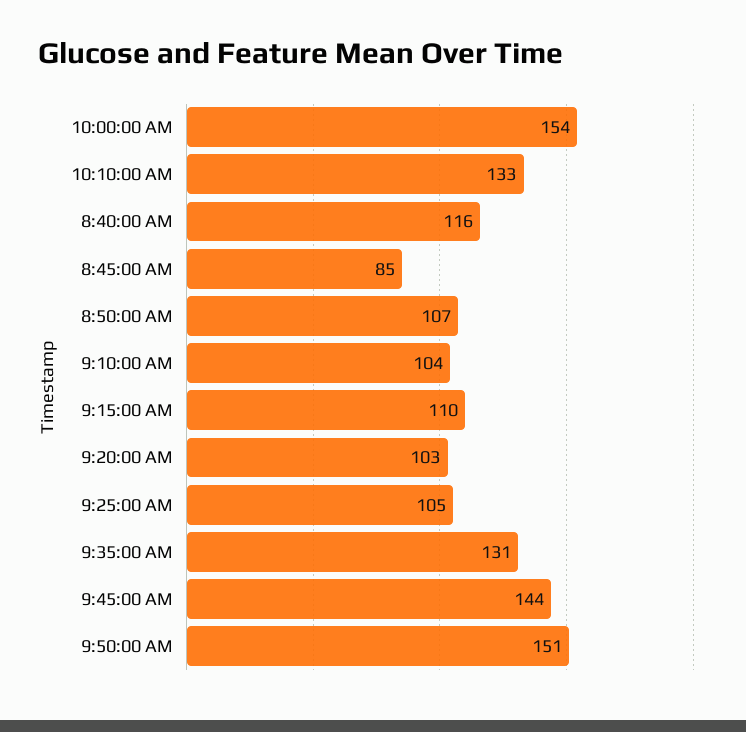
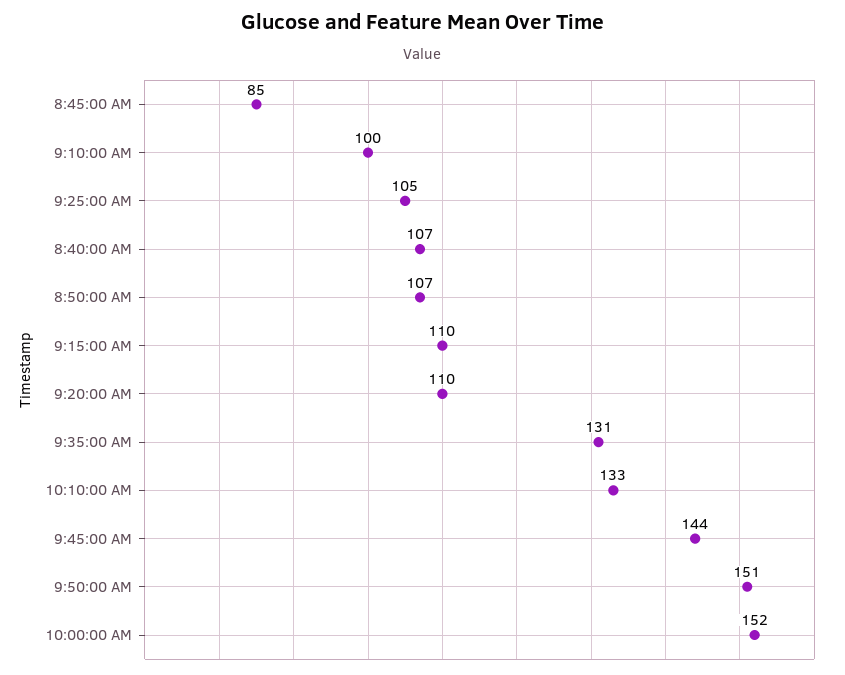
10:00:00 AM: 154 -> 152
8:40:00 AM: 116 -> 107
9:10:00 AM: 104 -> 100
9:20:00 AM: 103 -> 110

